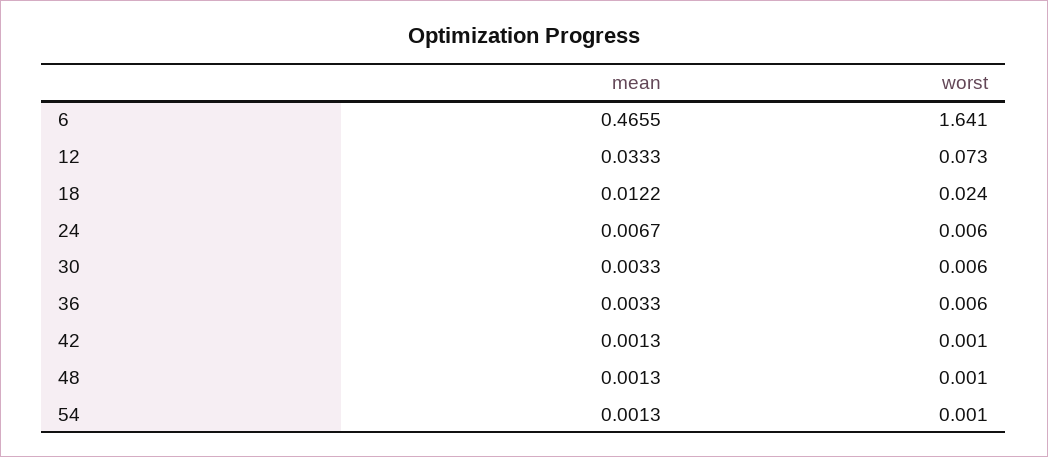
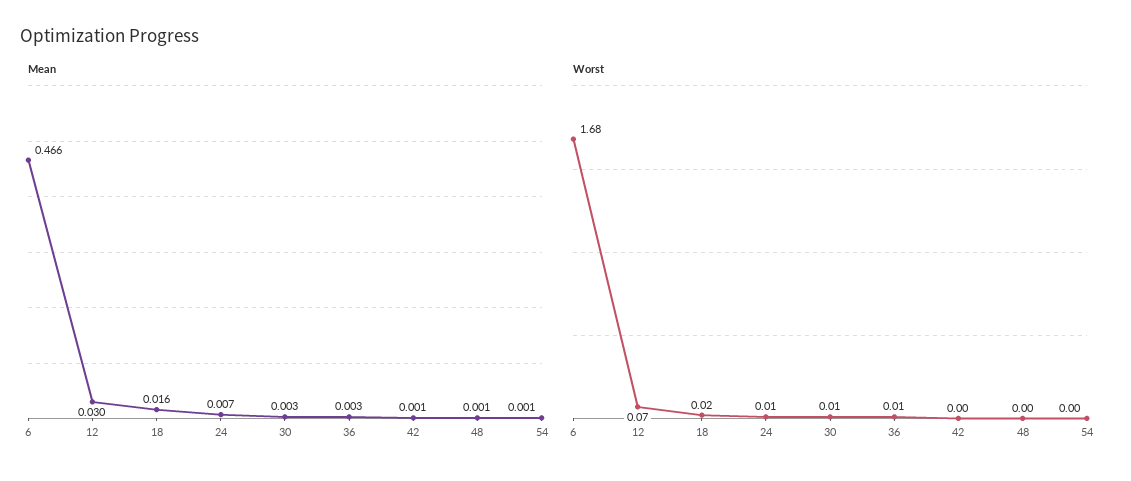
worst, 6: 1.641 -> 1.68
mean, 12: 0.0333 -> 0.03
mean, 18: 0.0122 -> 0.016

